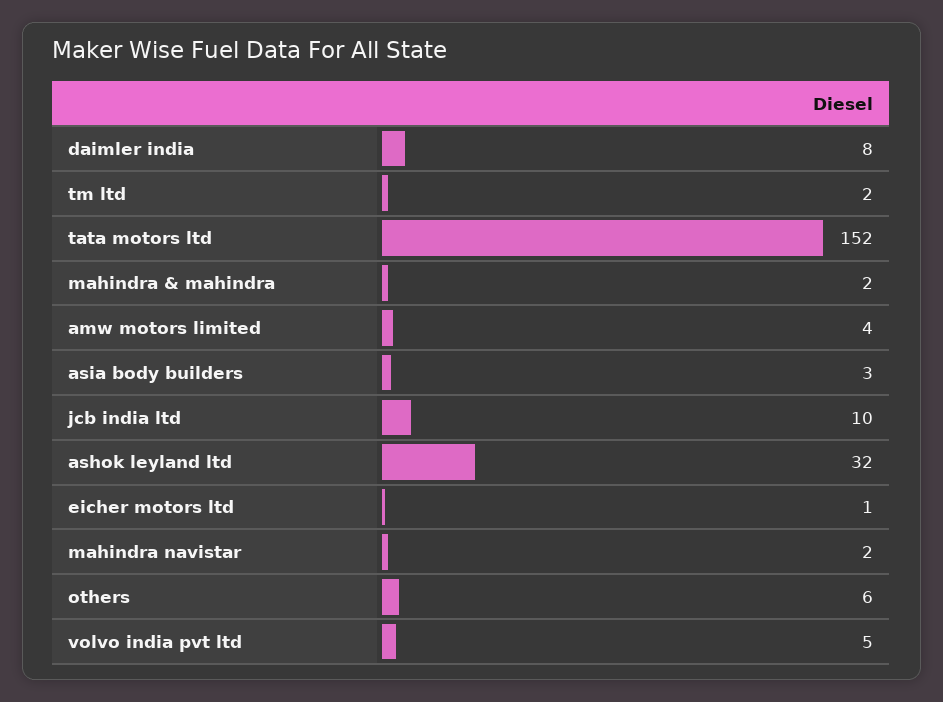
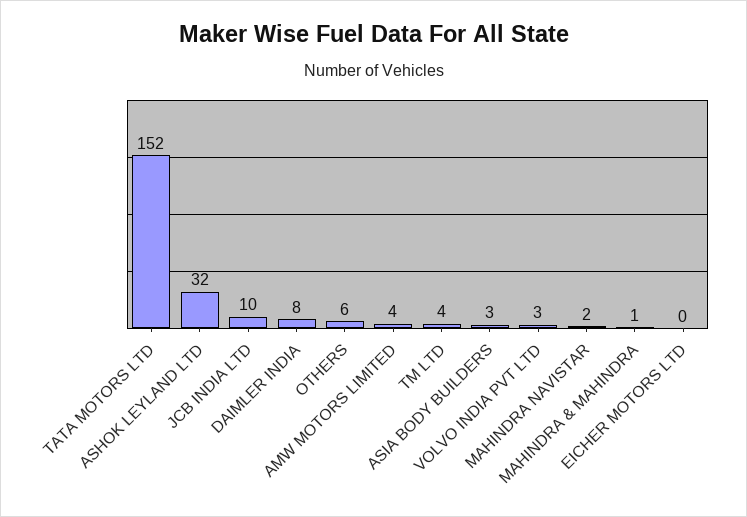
tm ltd: 2 -> 4
mahindra & mahindra: 2 -> 1
eicher motors ltd: 1 -> 0
volvo india pvt ltd: 5 -> 3

